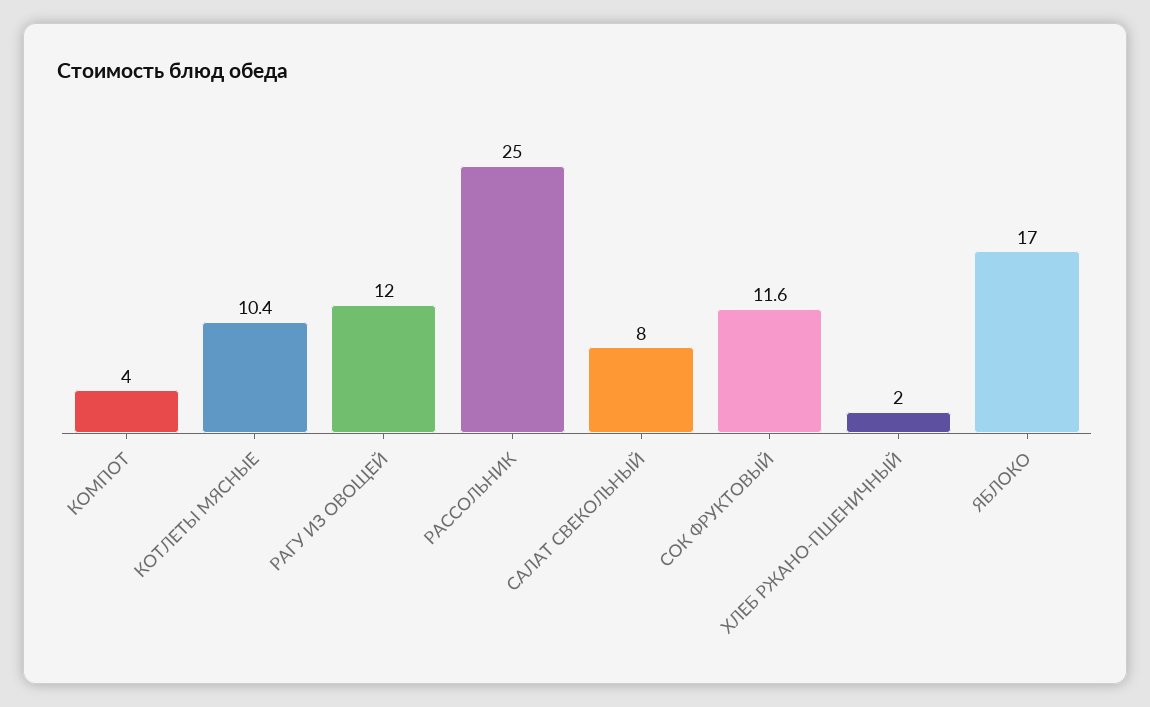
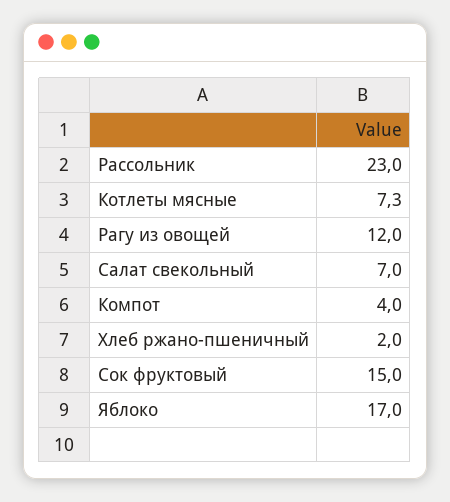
КОТЛЕТЫ МЯСНЫЕ: 10.4 -> 7.3
РАССОЛЬНИК: 25 -> 23
САЛАТ СВЕКОЛЬНЫЙ: 8 -> 7
СОК ФРУКТОВЫЙ: 11.6 -> 15

